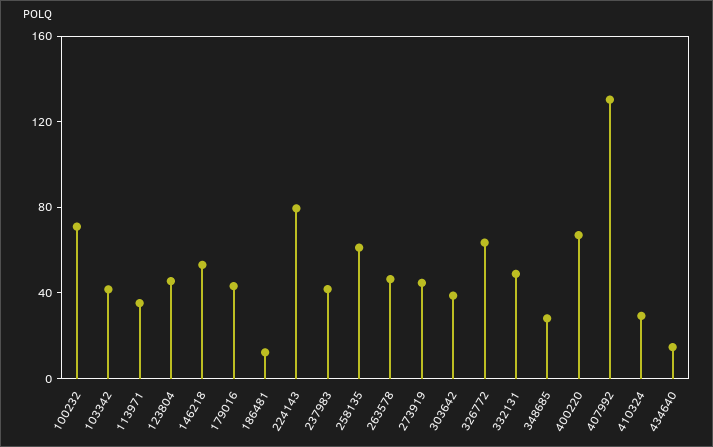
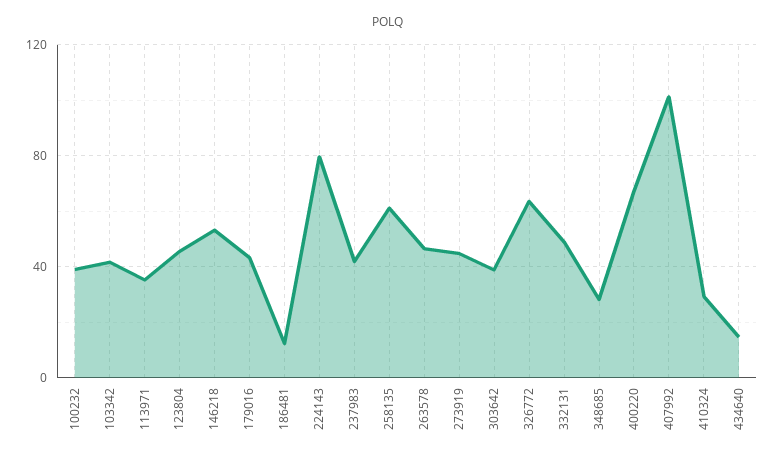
100232: 70 -> 40
407992: 130 -> 100

